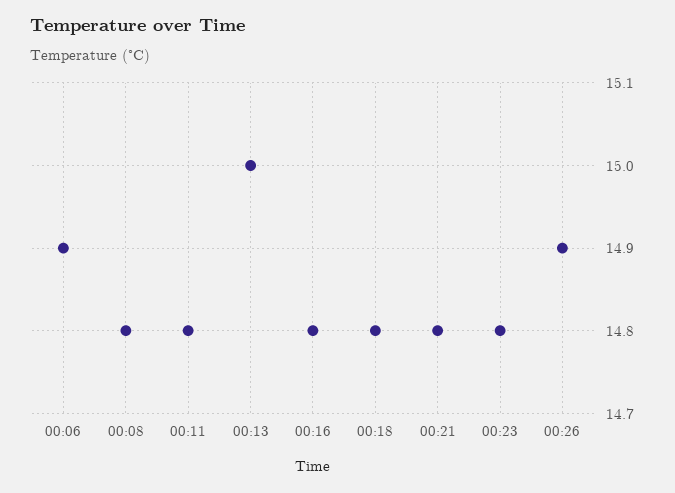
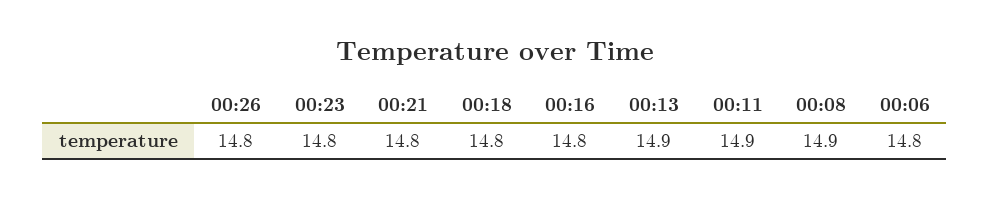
00:06: 14.9 -> 14.8
00:08: 14.8 -> 14.9
00:11: 14.8 -> 14.9
00:13: 15 -> 14.9
00:26: 14.9 -> 14.8

